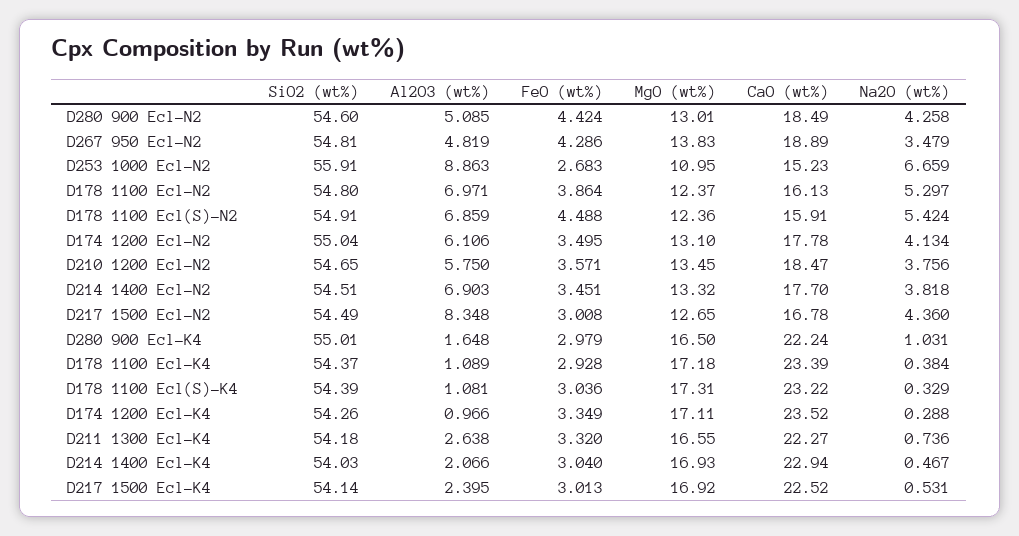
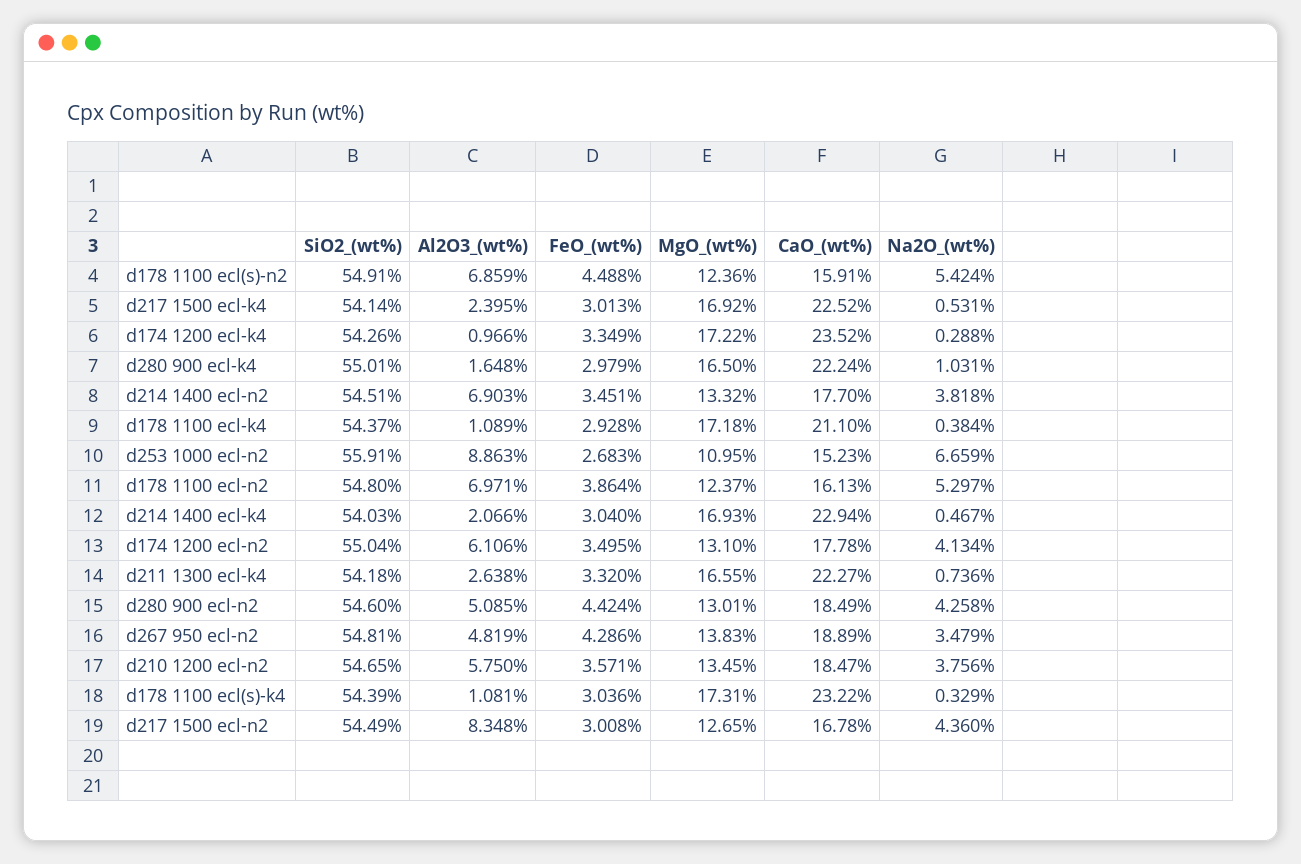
CaO (wt%), D178 1100 Ecl-K4: 23.39 -> 21.1
MgO (wt%), D174 1200 Ecl-K4: 17.11 -> 17.22

